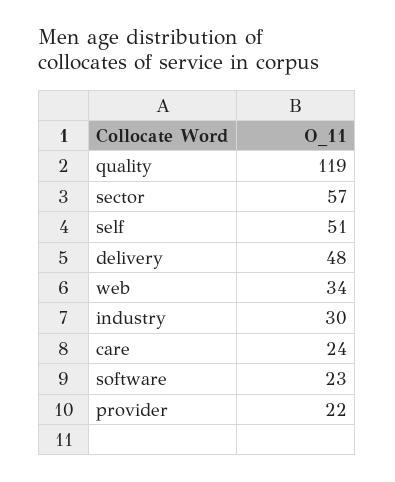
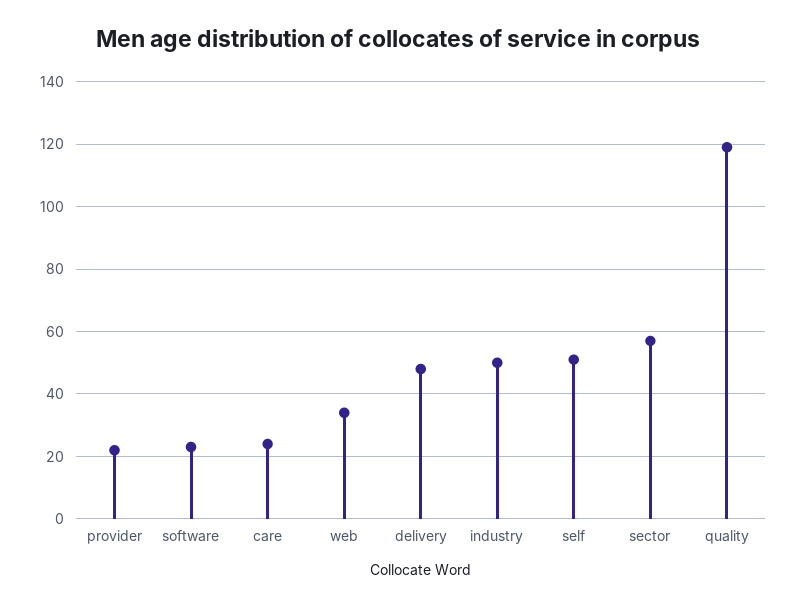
industry: 30 -> 50

